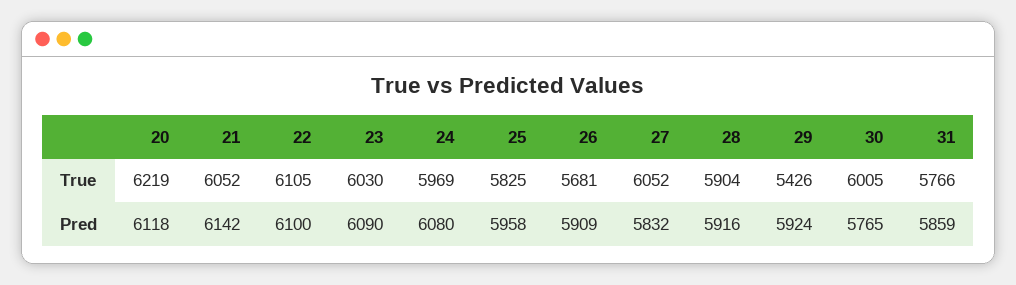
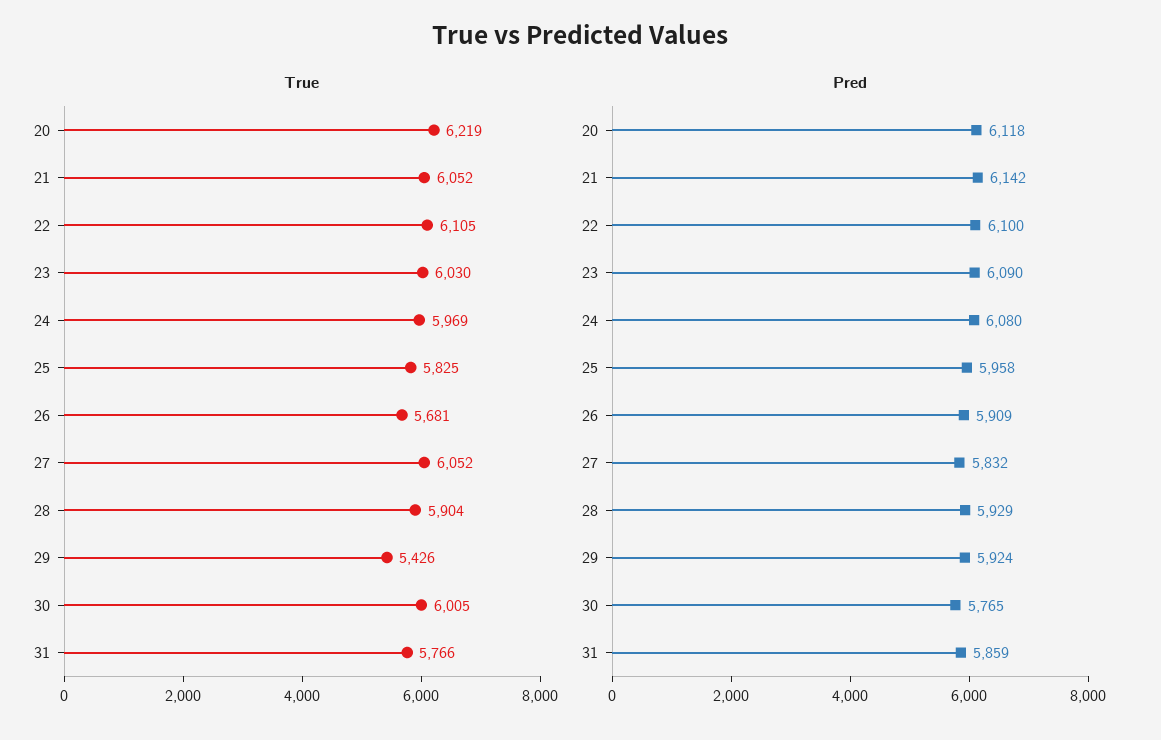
Pred, 28: 5916 -> 5929

